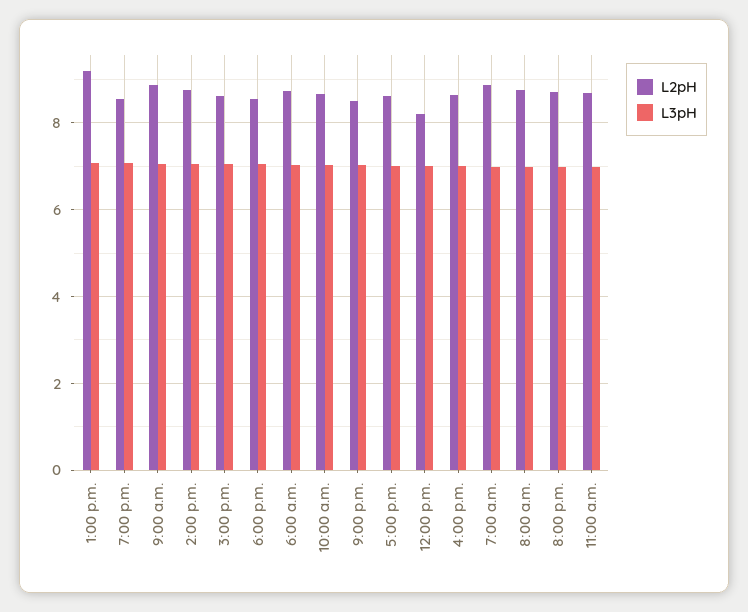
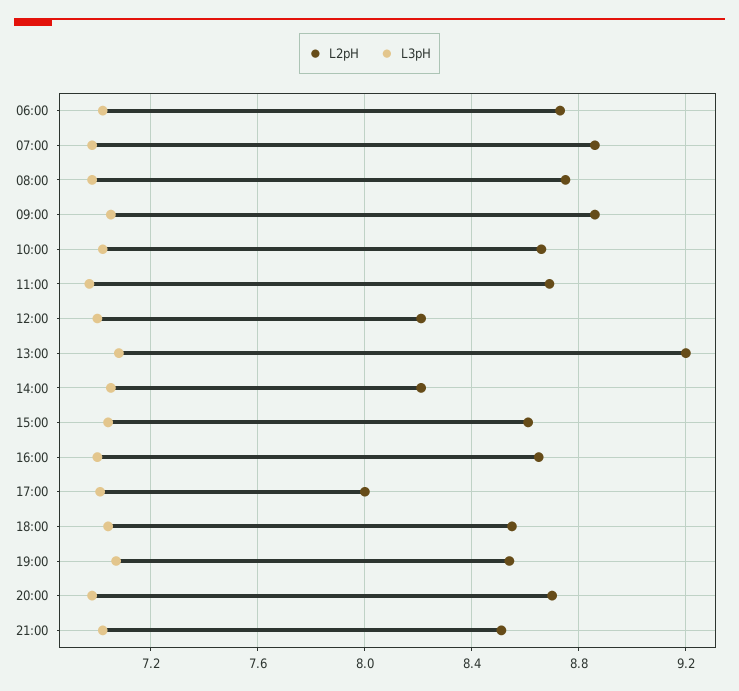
L2pH, 2:00 p.m.: 8.8 -> 8.2
L2pH, 5:00 p.m.: 8.6 -> 8

